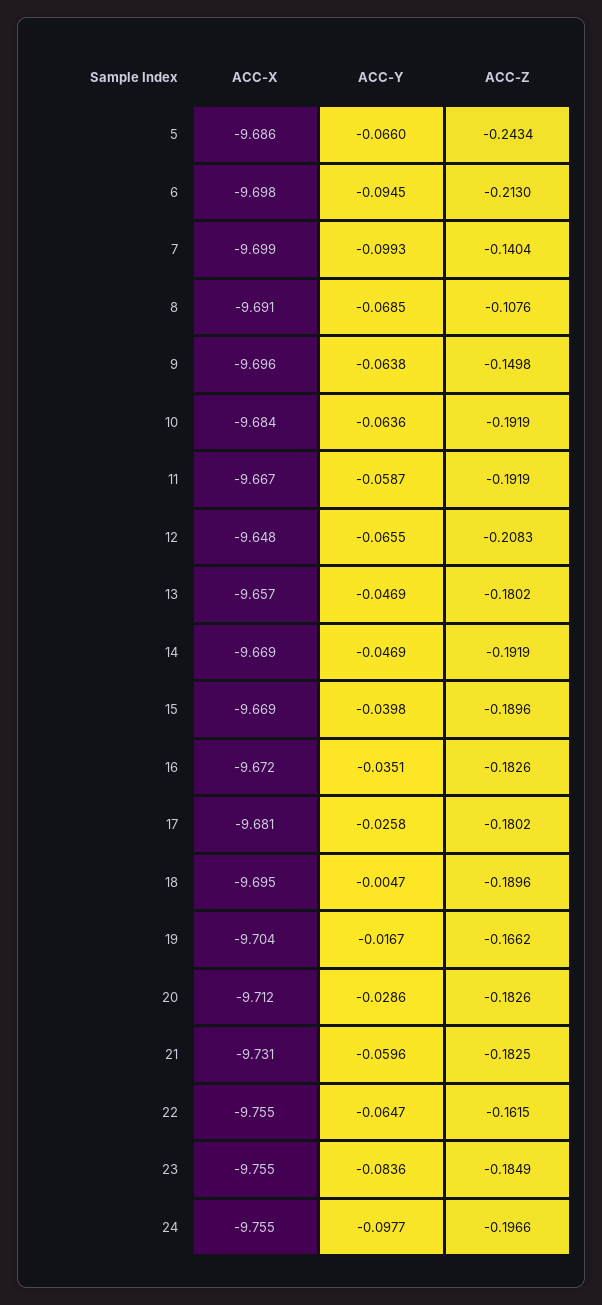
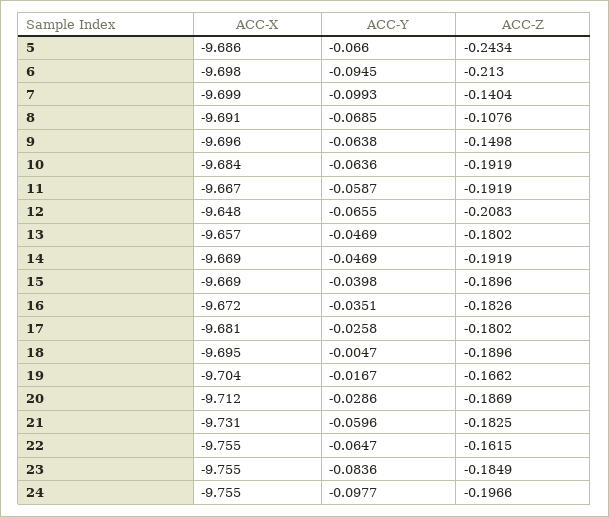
ACC-Z, 20: -0.1826 -> -0.1869

